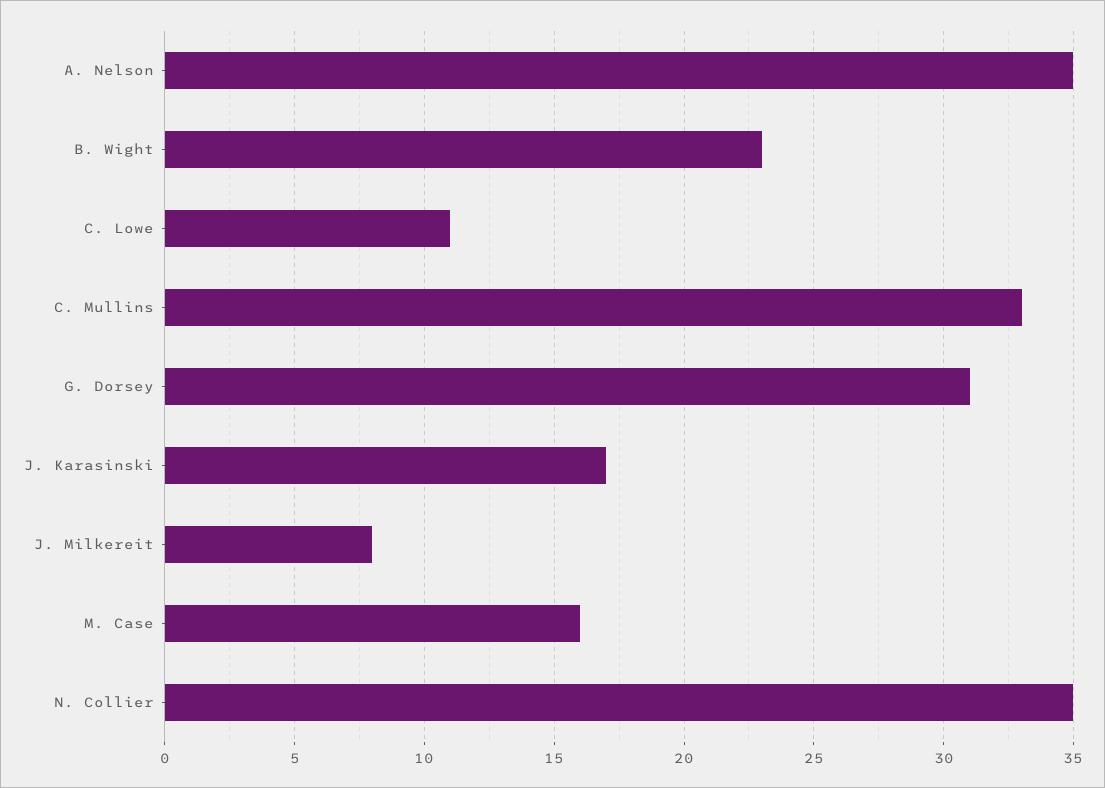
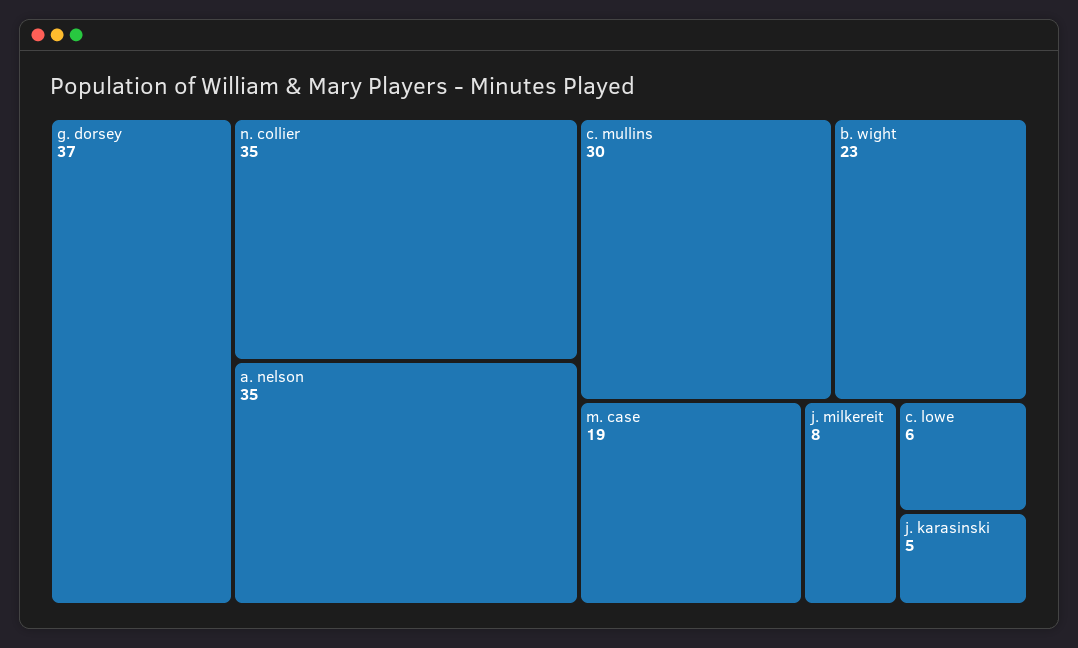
C. Lowe: 11 -> 6
C. Mullins: 33 -> 30
G. Dorsey: 31 -> 37
J. Karasinski: 17 -> 5
M. Case: 16 -> 19

